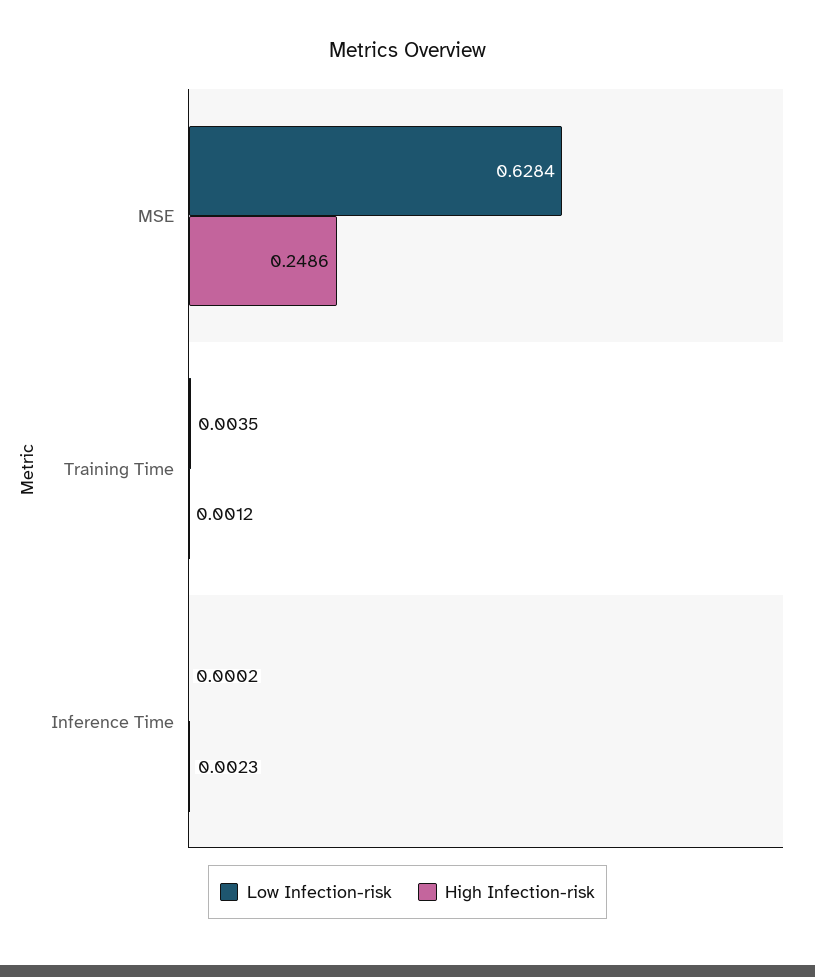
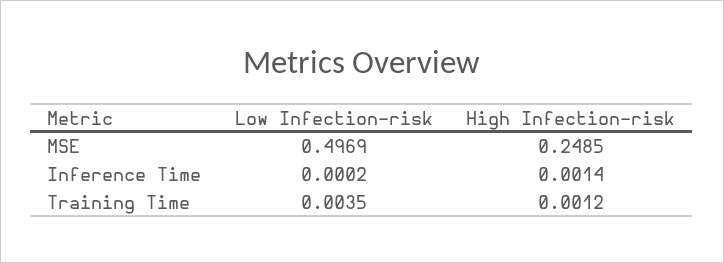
Low Infection-risk, MSE: 0.6284 -> 0.4969
High Infection-risk, MSE: 0.2486 -> 0.2485
High Infection-risk, Inference Time: 0.0023 -> 0.0014

